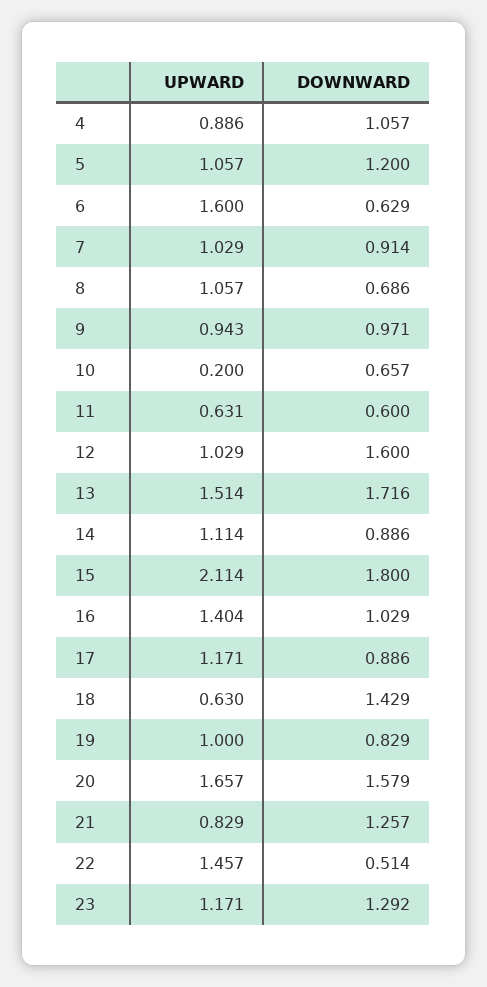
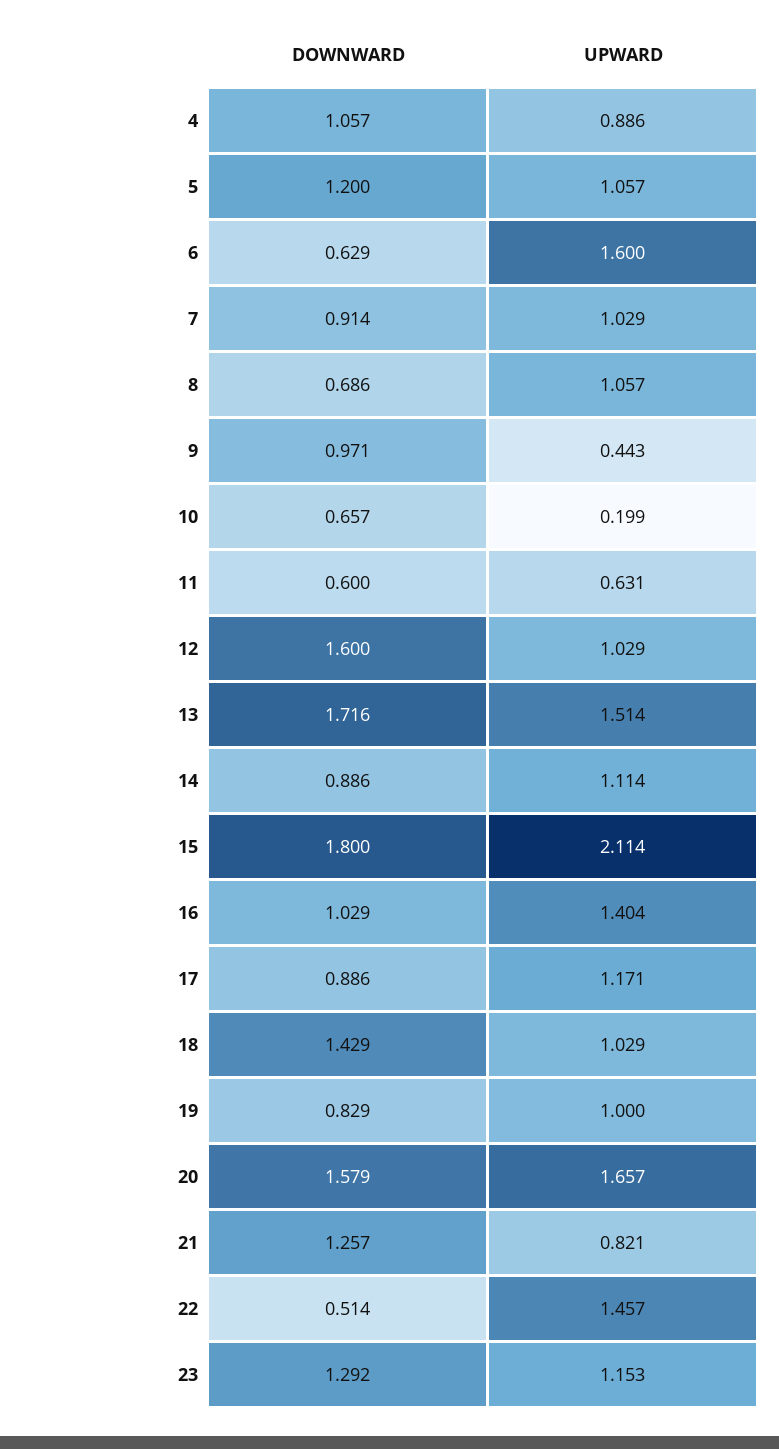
UPWARD, 9: 0.943 -> 0.443
UPWARD, 10: 0.2 -> 0.199
UPWARD, 18: 0.63 -> 1.029
UPWARD, 21: 0.829 -> 0.821
UPWARD, 23: 1.171 -> 1.153

